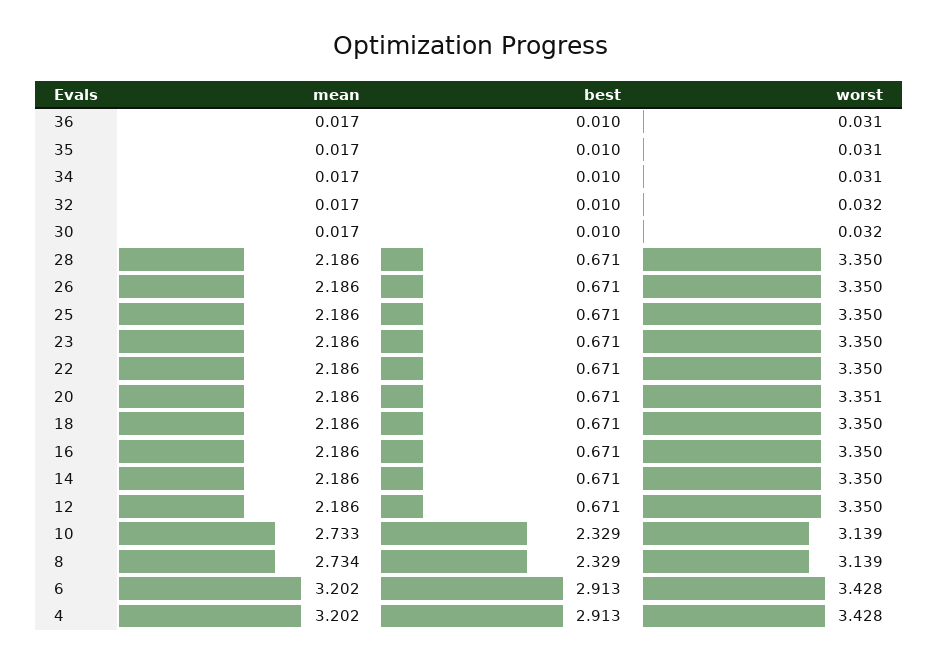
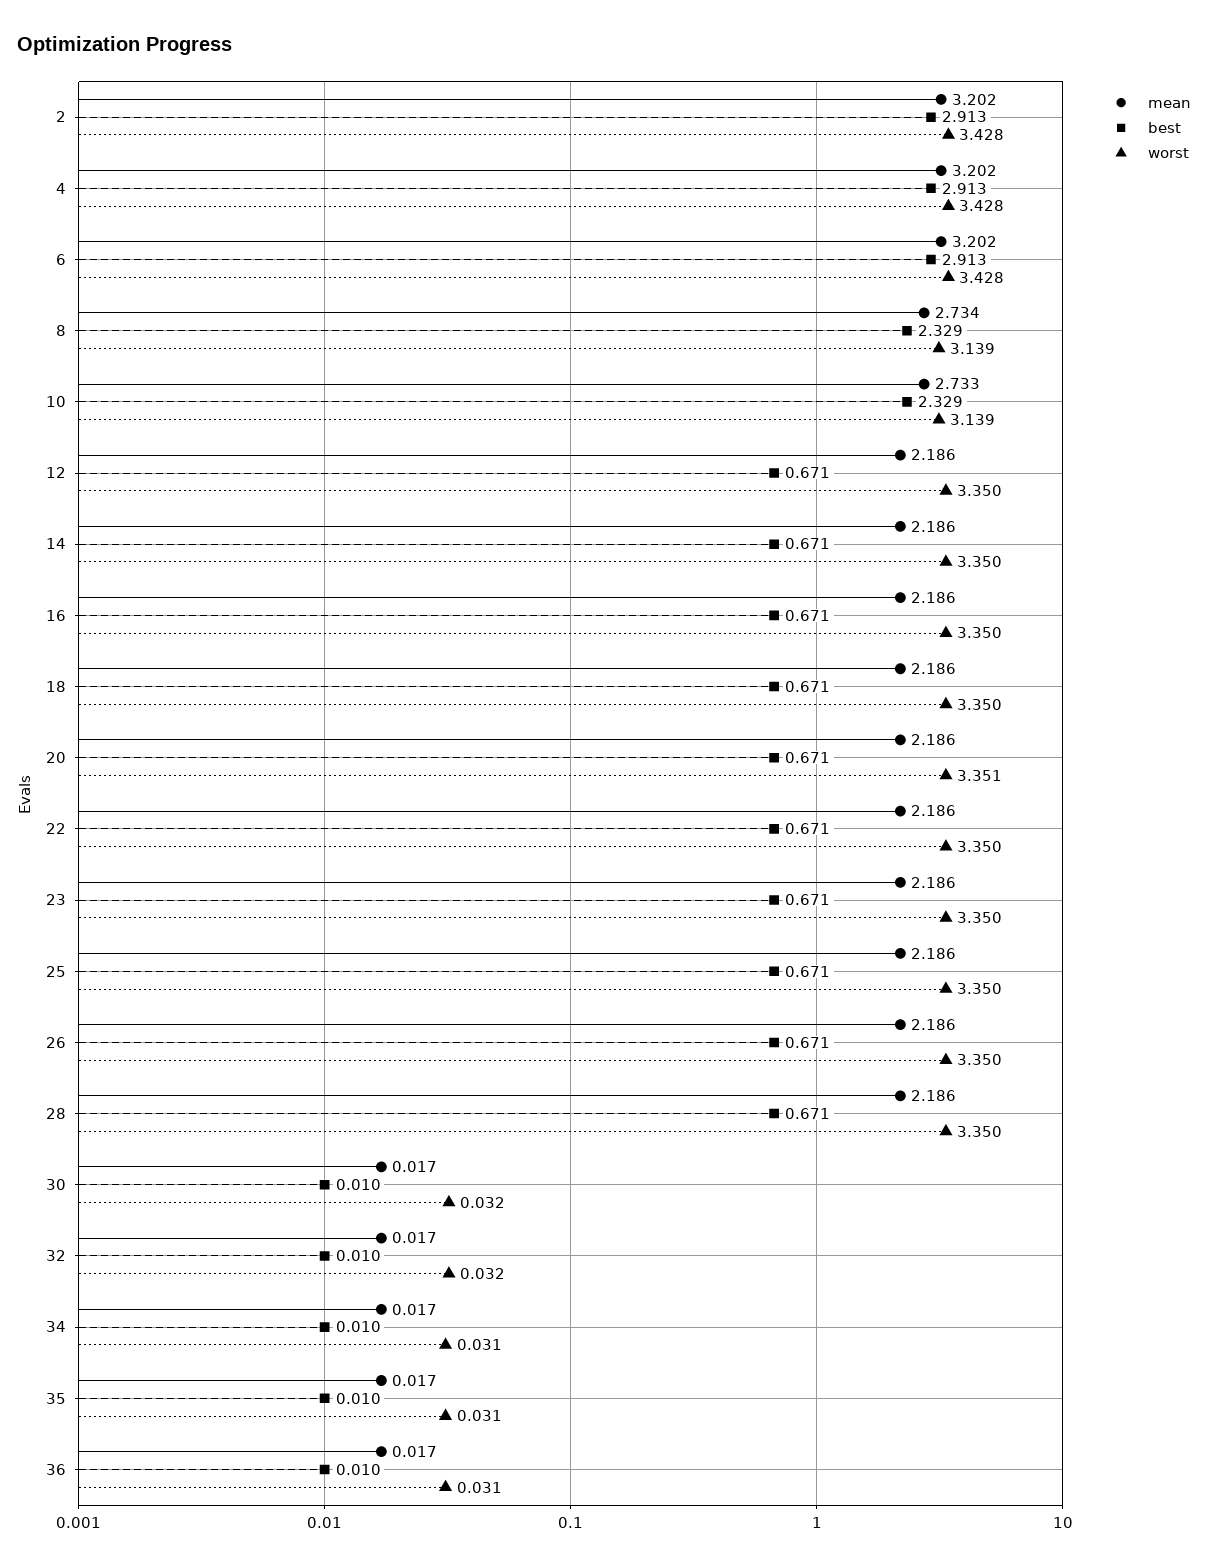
mean, 2: none -> 3.202
best, 2: none -> 2.913
worst, 2: none -> 3.428

